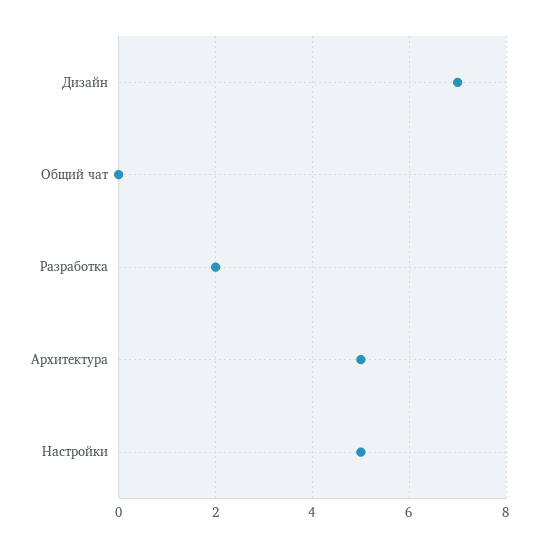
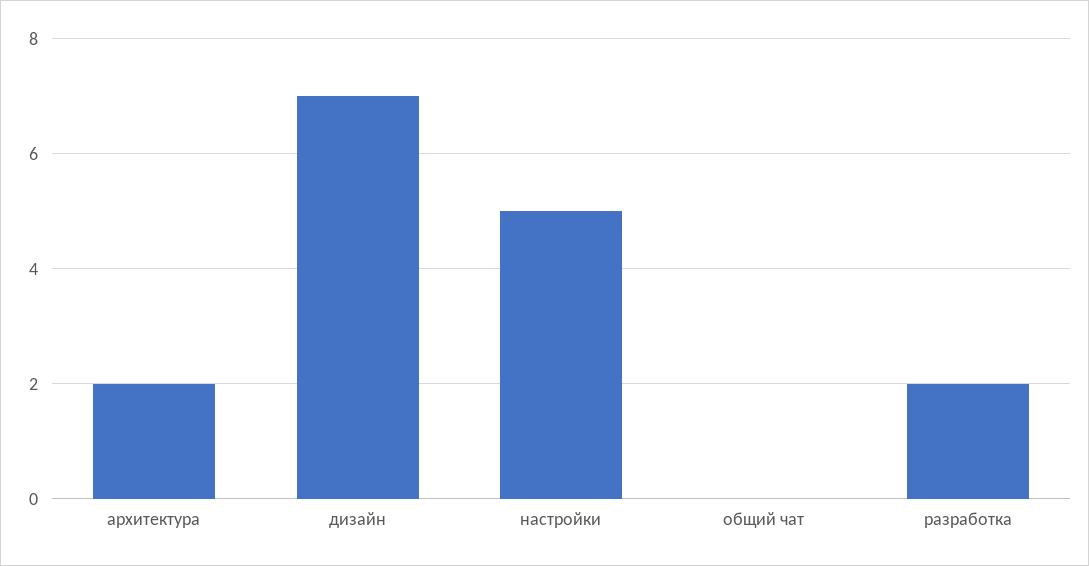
Архитектура: 5 -> 2

